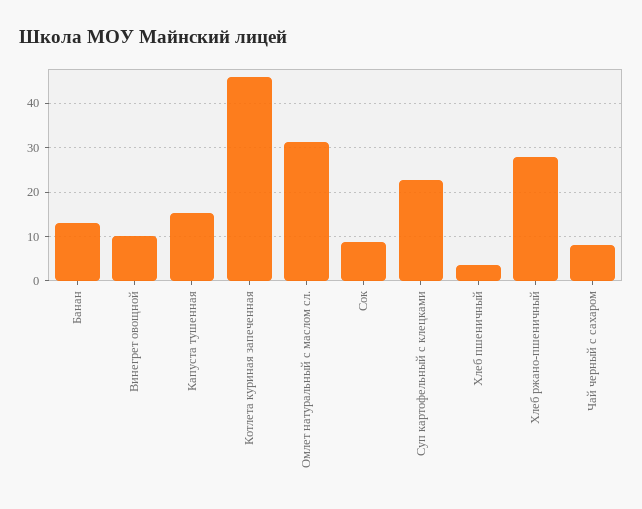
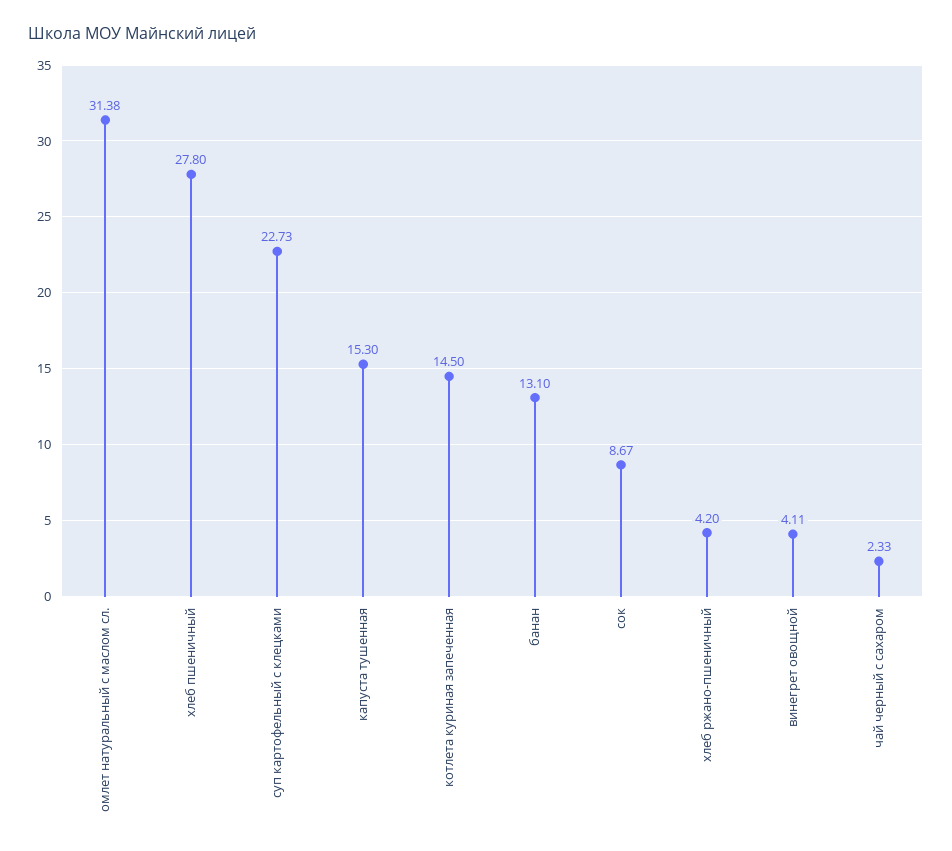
Винегрет овощной: 10 -> 4.11
Котлета куриная запеченная: 46 -> 14.5
Хлеб пшеничный: 4 -> 27.8
Хлеб ржано-пшеничный: 28 -> 4.2
Чай черный с сахаром: 8 -> 2.33

